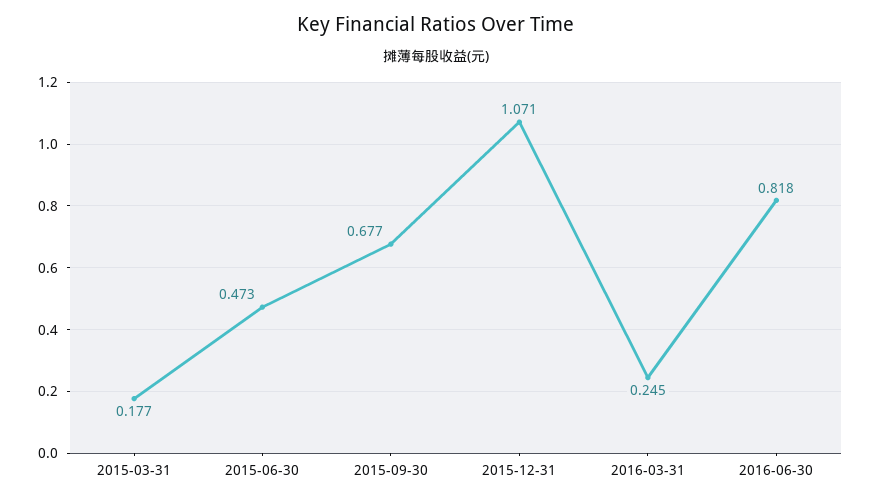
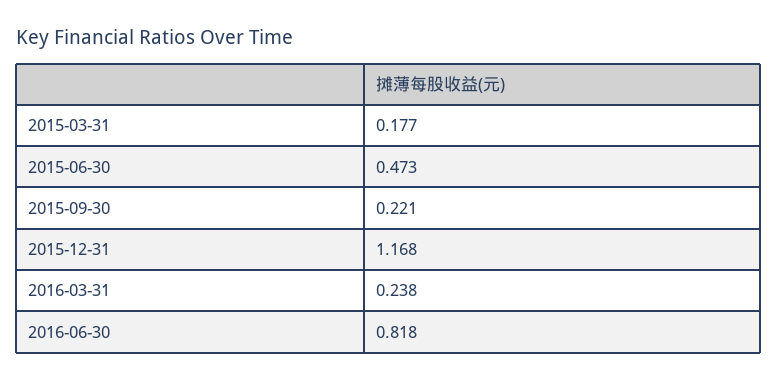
2015-09-30: 0.677 -> 0.221
2015-12-31: 1.071 -> 1.168
2016-03-31: 0.245 -> 0.238

